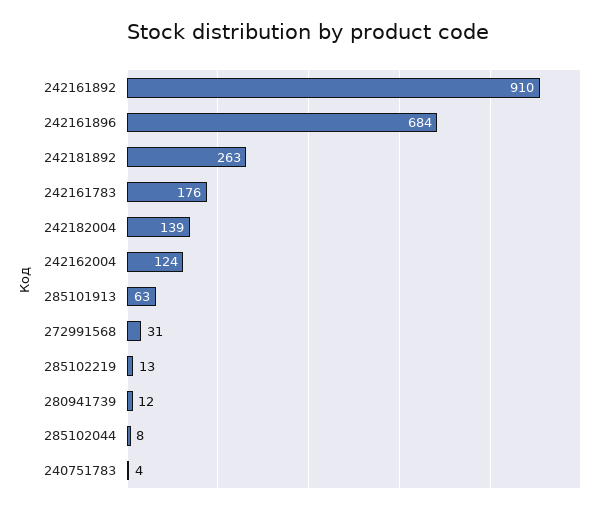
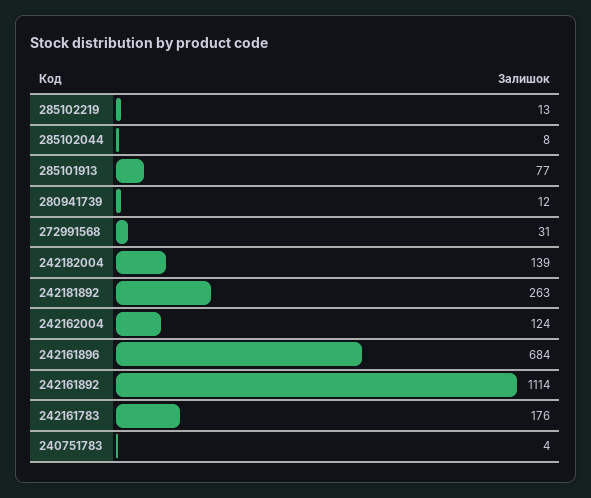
242161892: 910 -> 1114
285101913: 63 -> 77

